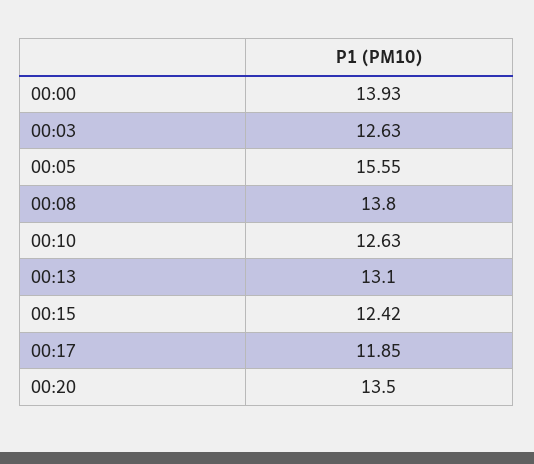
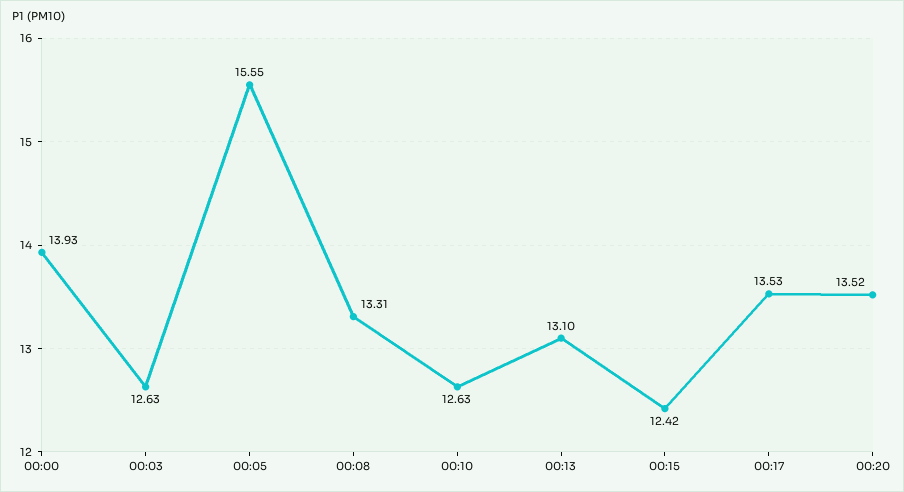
00:08: 13.8 -> 13.31
00:17: 11.85 -> 13.53
00:20: 13.5 -> 13.52

